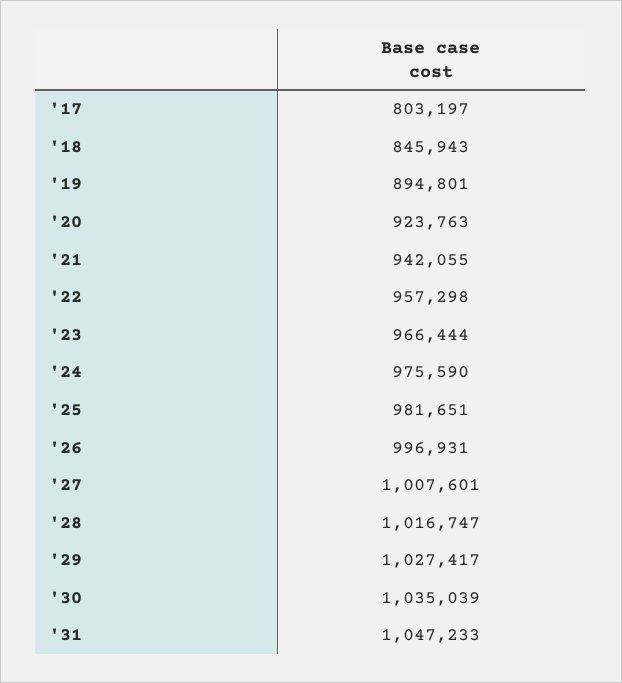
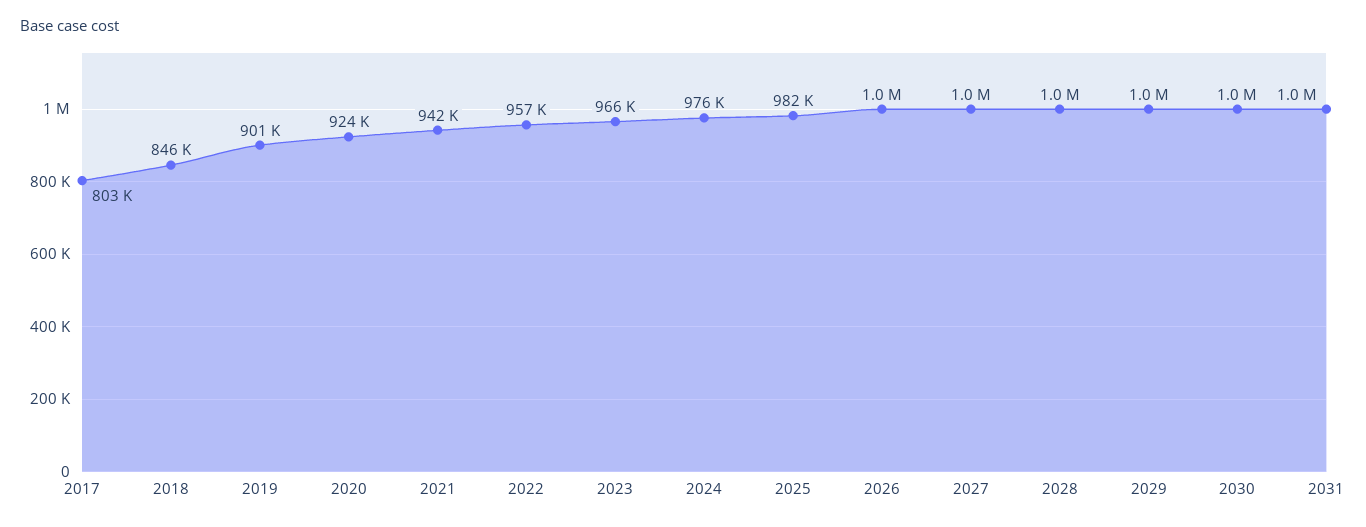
'19: 894801 -> 901000

